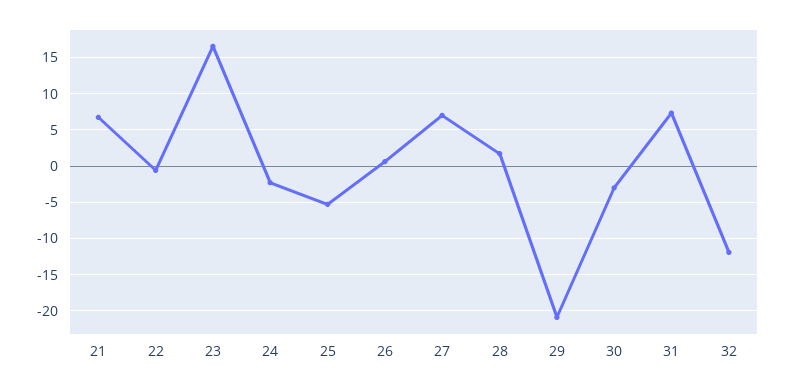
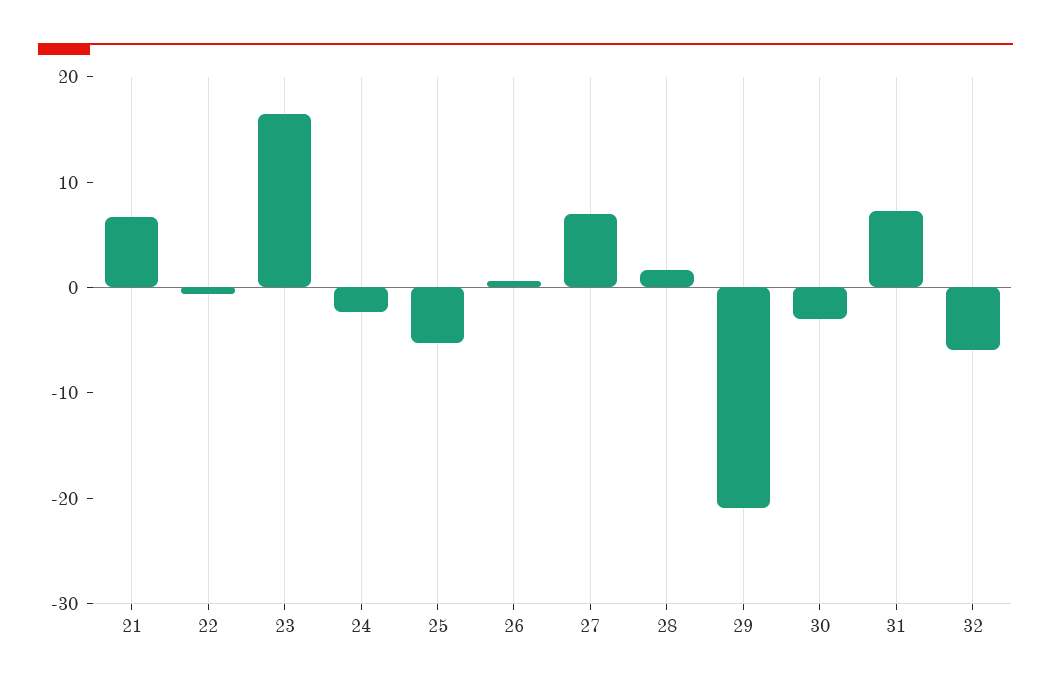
32: -12 -> -6

